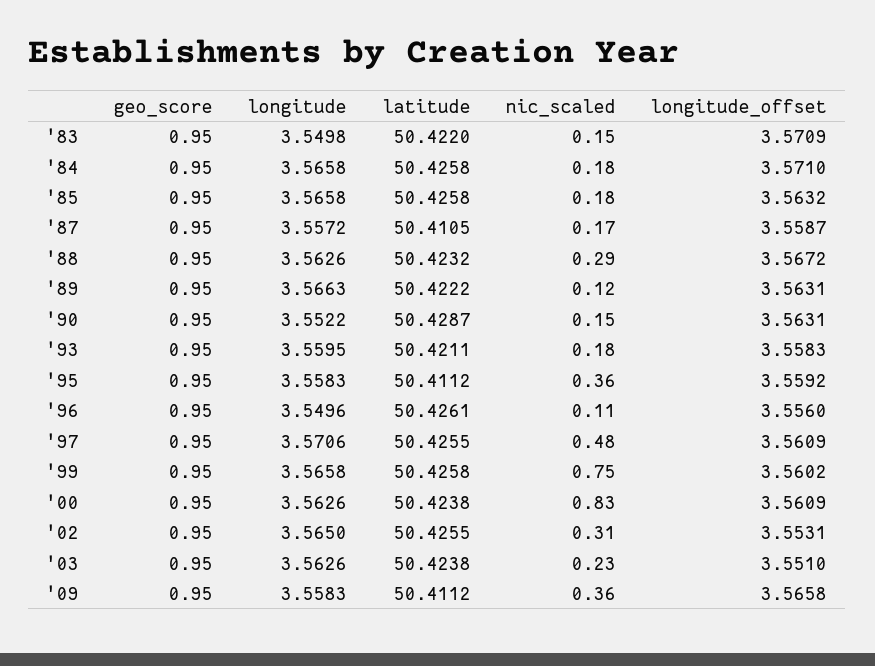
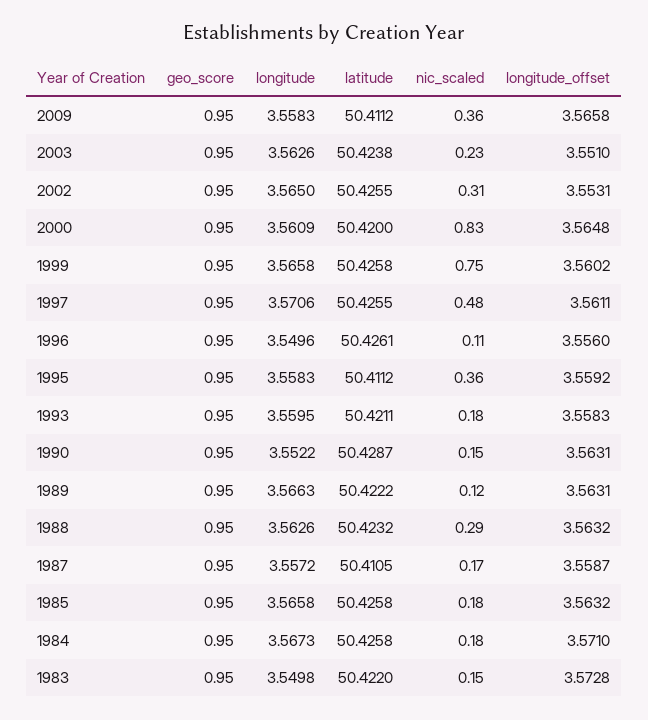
longitude_offset, '83: 3.5709 -> 3.5728
longitude, '84: 3.5658 -> 3.5673
longitude_offset, '88: 3.5672 -> 3.5632
longitude_offset, '97: 3.5609 -> 3.5611
longitude, '00: 3.5626 -> 3.5609
latitude, '00: 50.4238 -> 50.42
longitude_offset, '00: 3.5609 -> 3.5648

